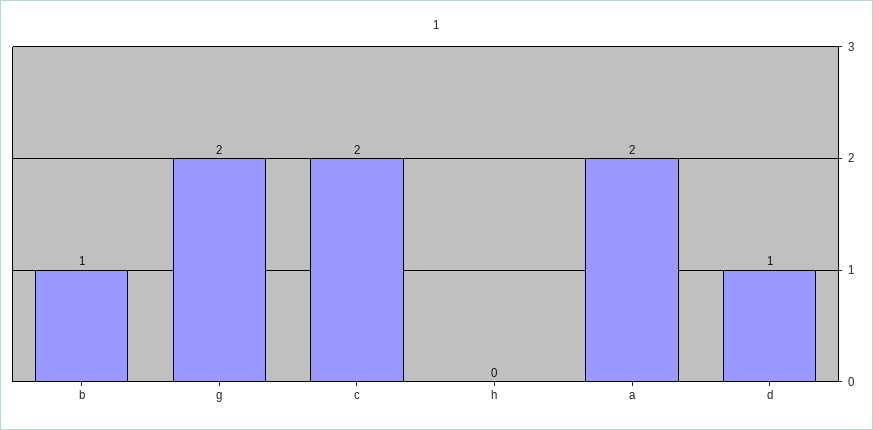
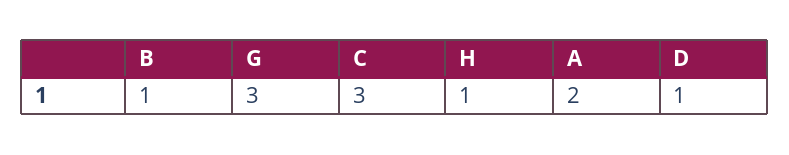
g: 2 -> 3
c: 2 -> 3
h: 0 -> 1

